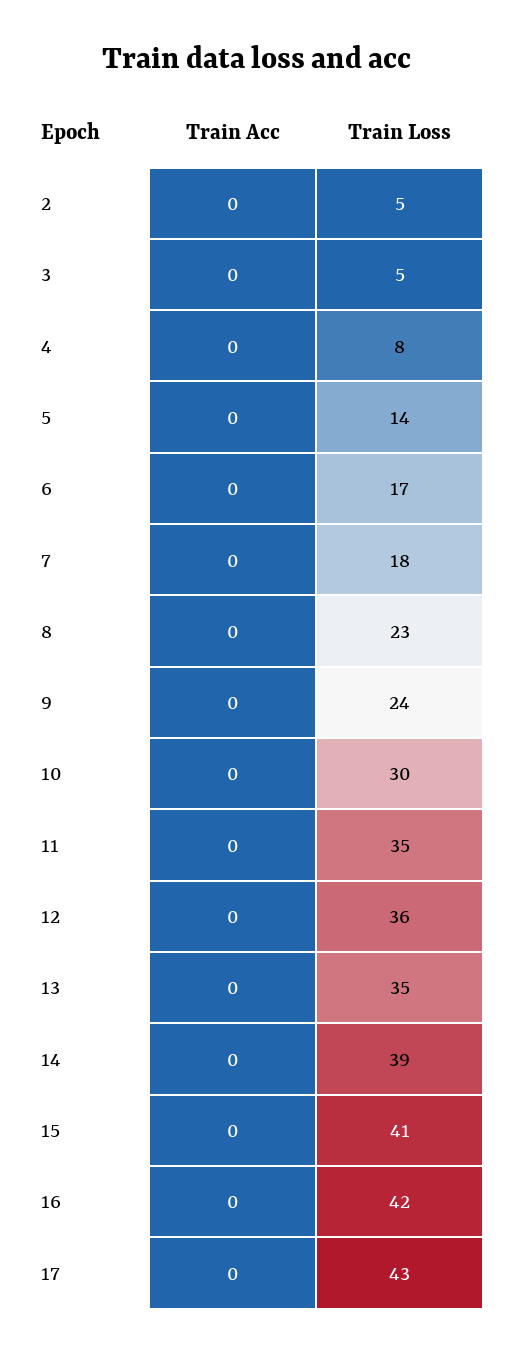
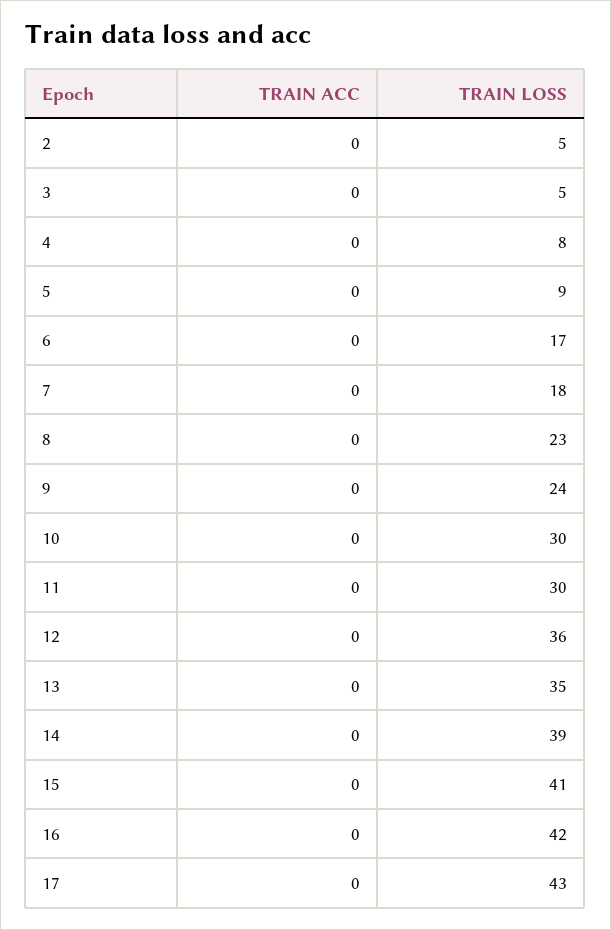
Train Loss, 5: 14 -> 9
Train Loss, 11: 35 -> 30

